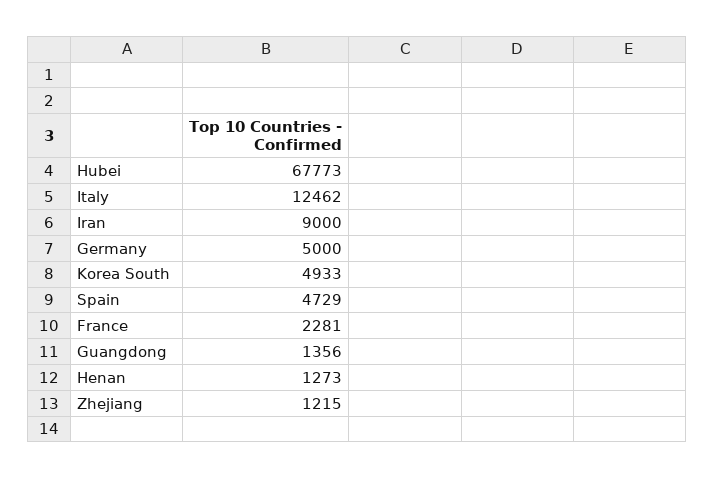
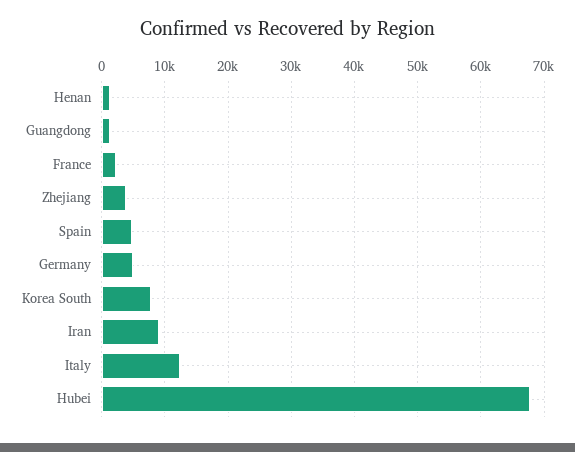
Korea South: 4933 -> 8000
Zhejiang: 1215 -> 4000

